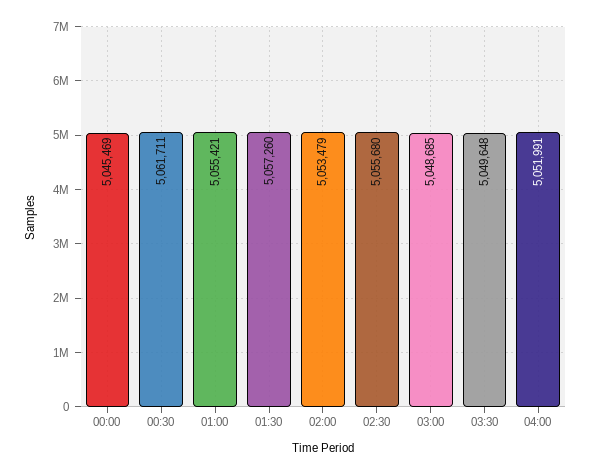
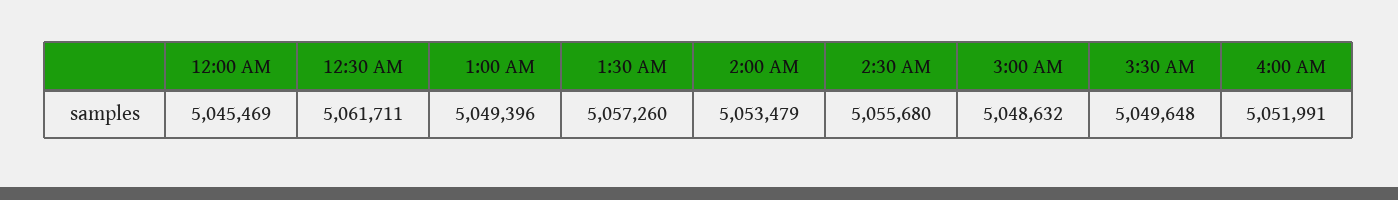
01:00: 5055421 -> 5049396
03:00: 5048685 -> 5048632

